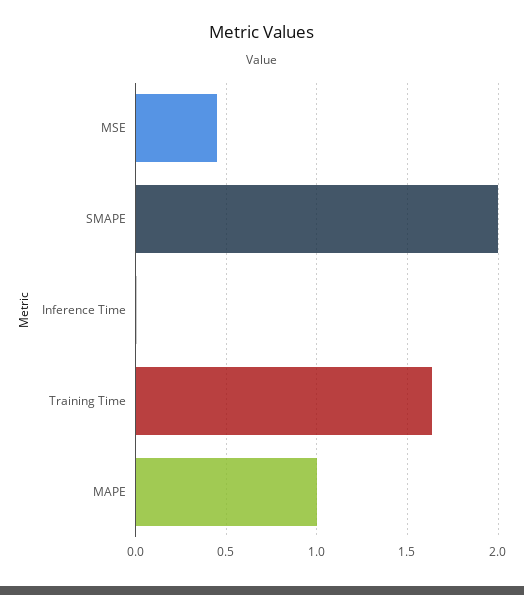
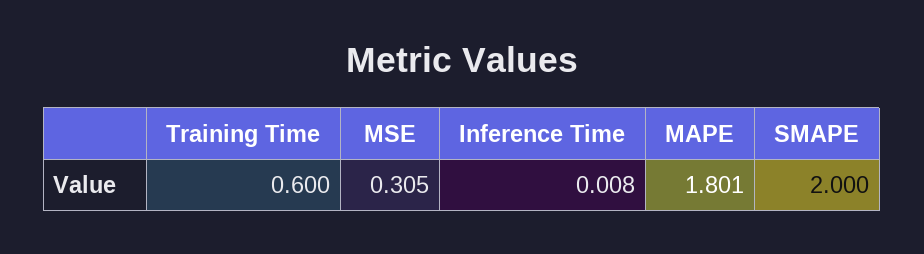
MSE: 0.45 -> 0.305
Training Time: 1.65 -> 0.6
MAPE: 1 -> 1.801

